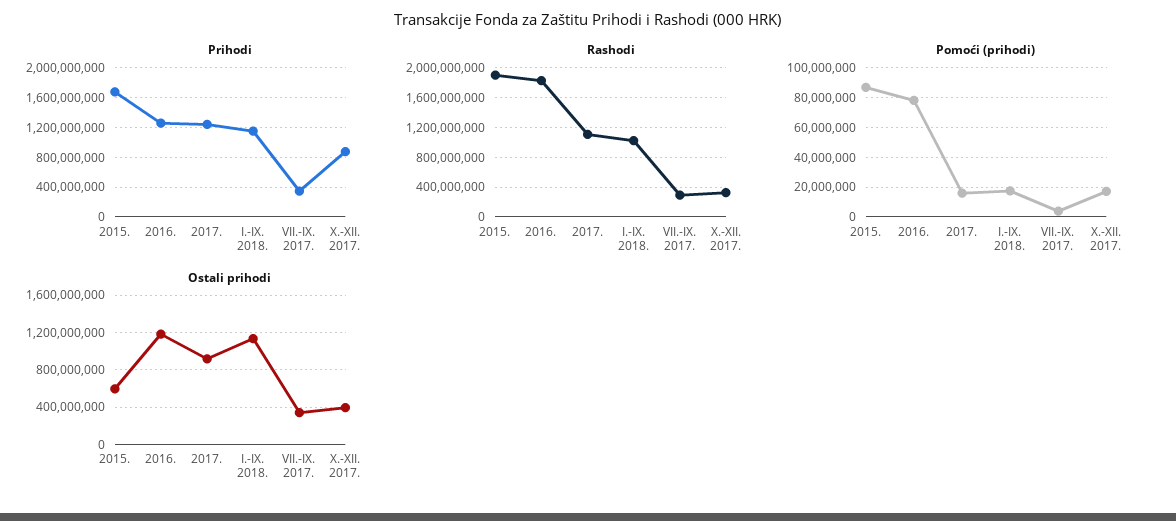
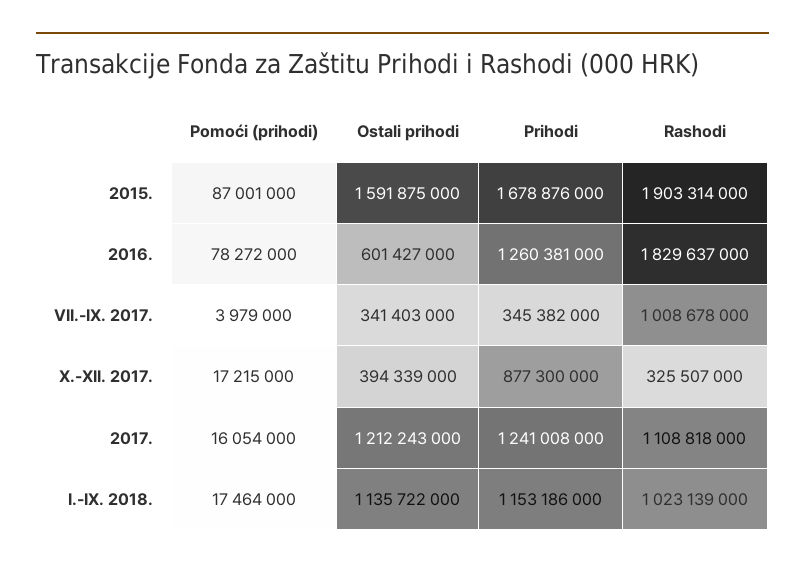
Rashodi, VII.-IX. 2017.: 300000000 -> 1008678000
Ostali prihodi, 2015.: 600000000 -> 1591875000
Ostali prihodi, 2016.: 1200000000 -> 601427000
Ostali prihodi, 2017.: 900000000 -> 1212243000

